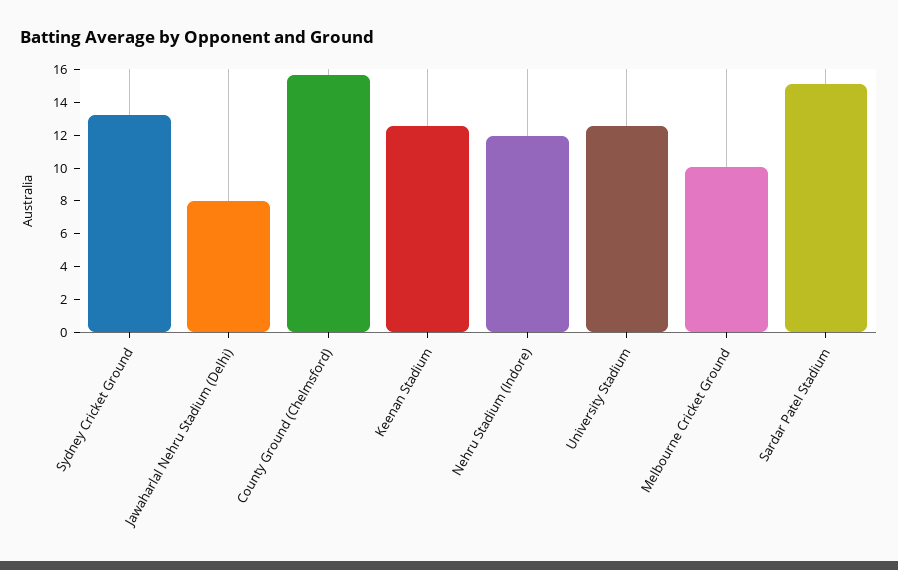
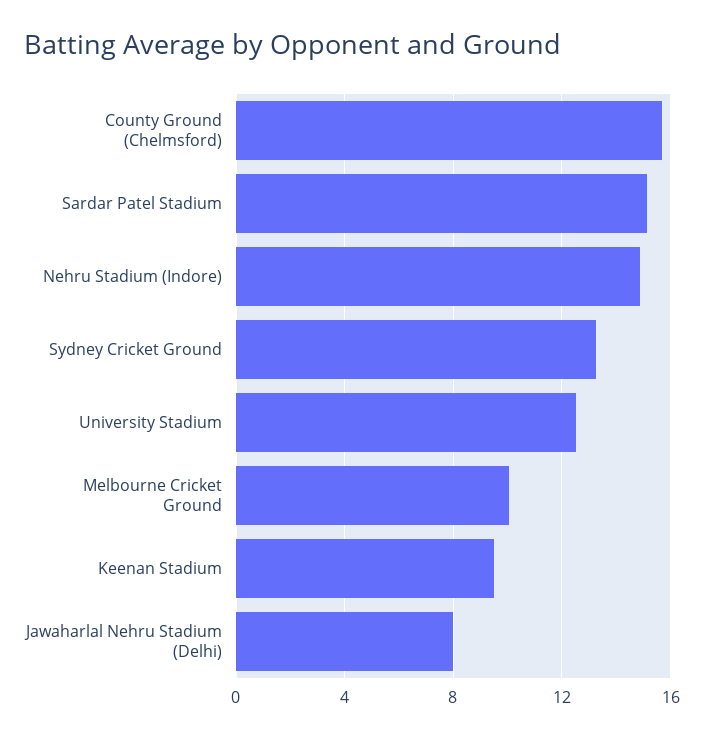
Keenan Stadium: 12.5 -> 9.5
Nehru Stadium (Indore): 12 -> 15

